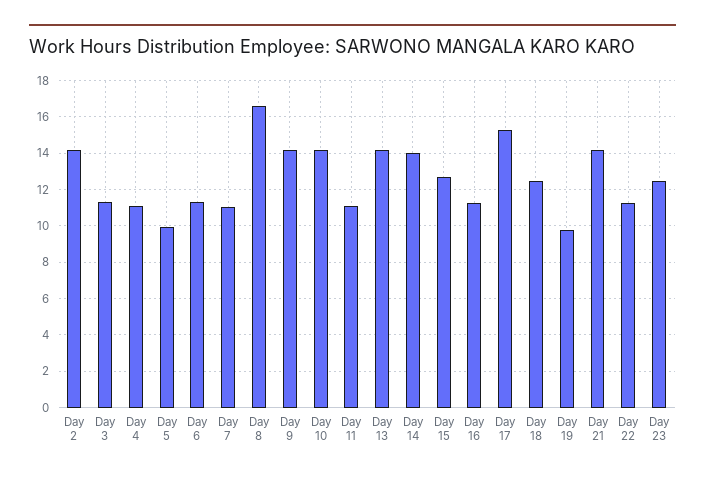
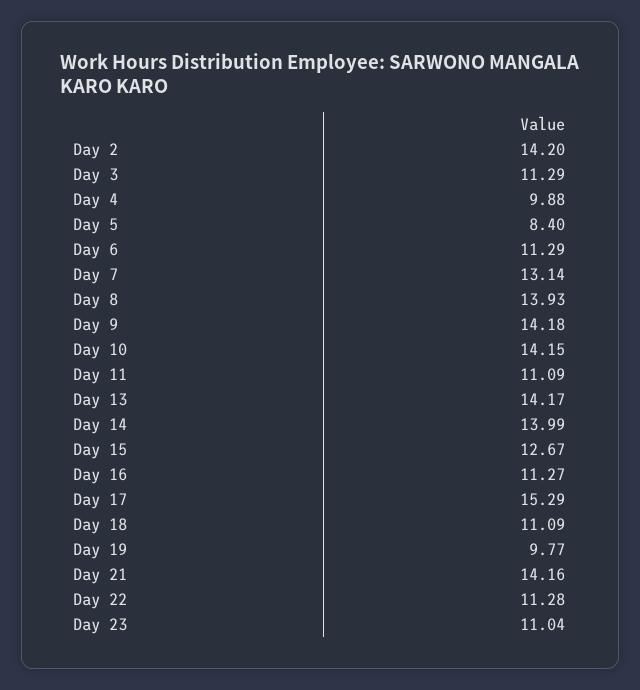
Day 4: 11 -> 9.88
Day 5: 10 -> 8.4
Day 7: 11 -> 13.14
Day 8: 16.5 -> 13.93
Day 18: 12.5 -> 11.09
Day 23: 12.5 -> 11.04

